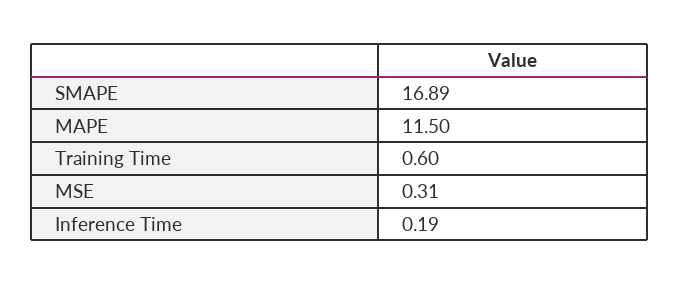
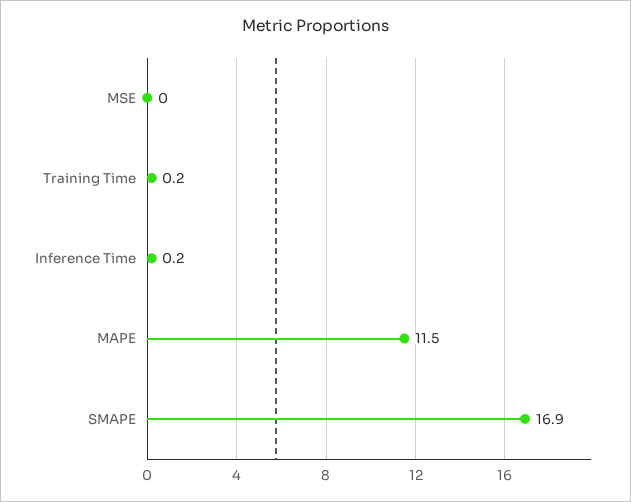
Training Time: 0.6 -> 0.2
MSE: 0.31 -> 0

